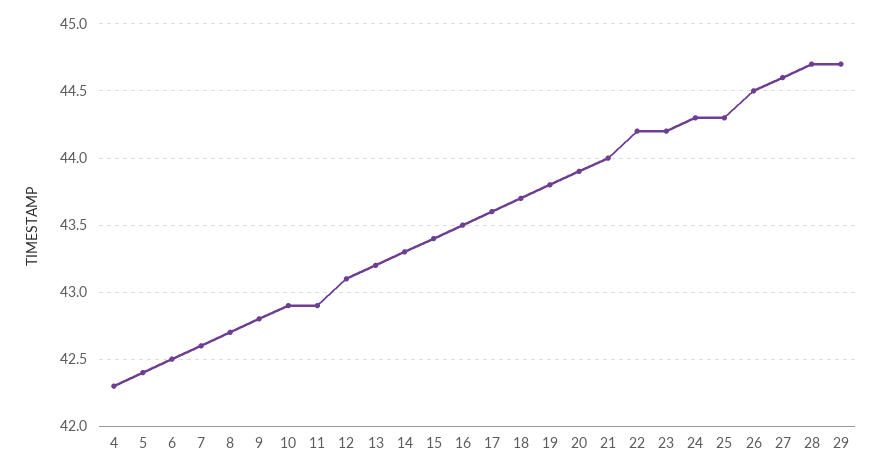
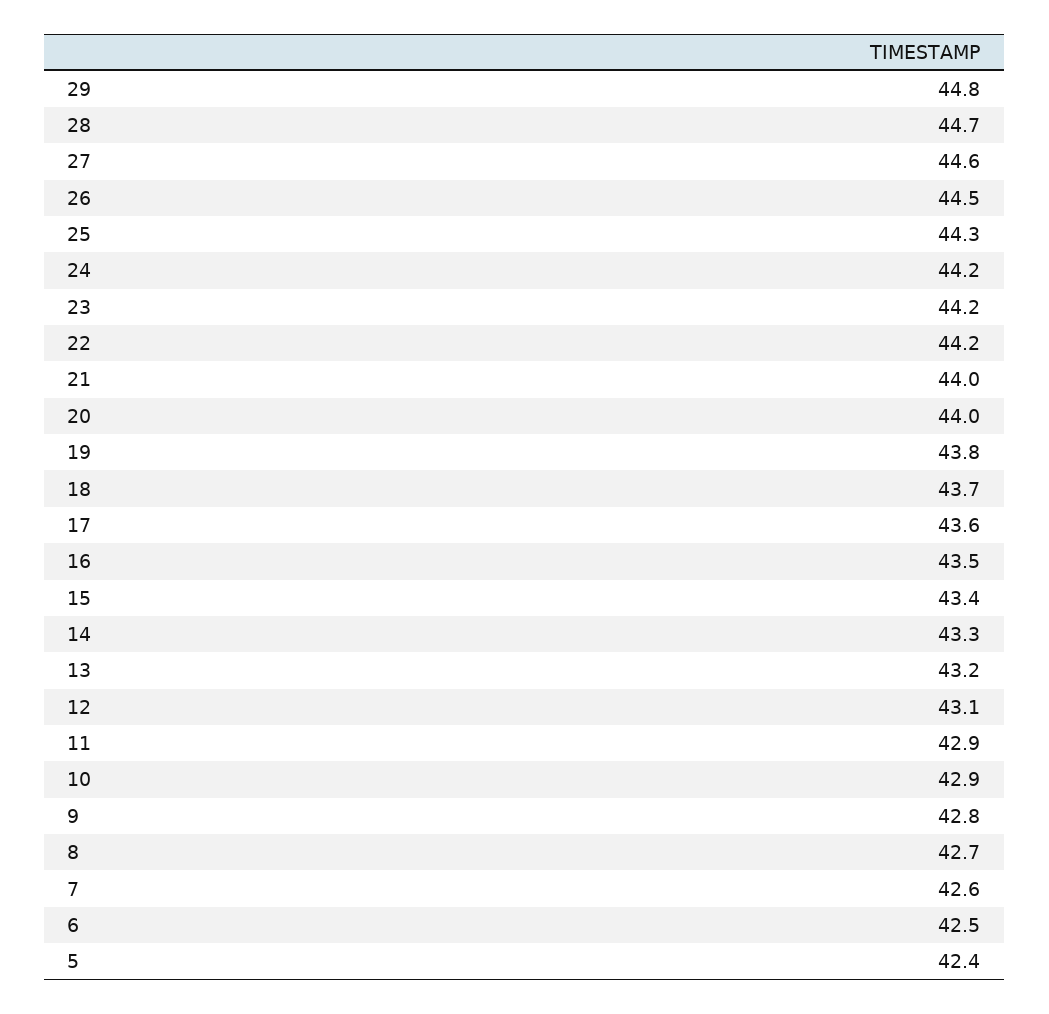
4: 42.3 -> none
20: 43.9 -> 44
24: 44.3 -> 44.2
29: 44.7 -> 44.8

